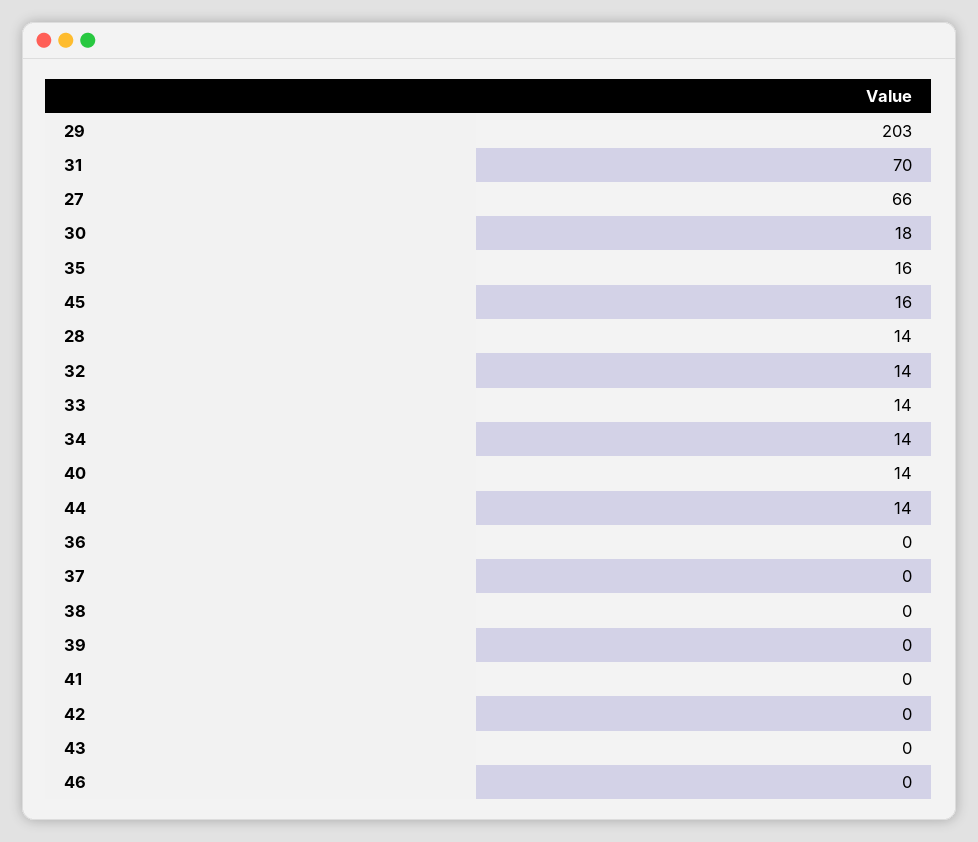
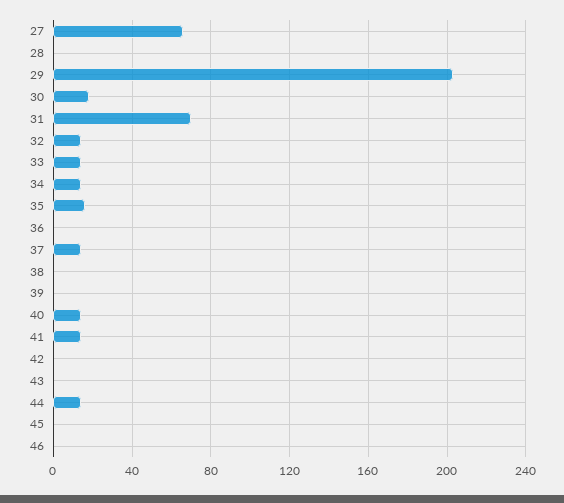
45: 16 -> 0
28: 14 -> 0
37: 0 -> 15
41: 0 -> 15

